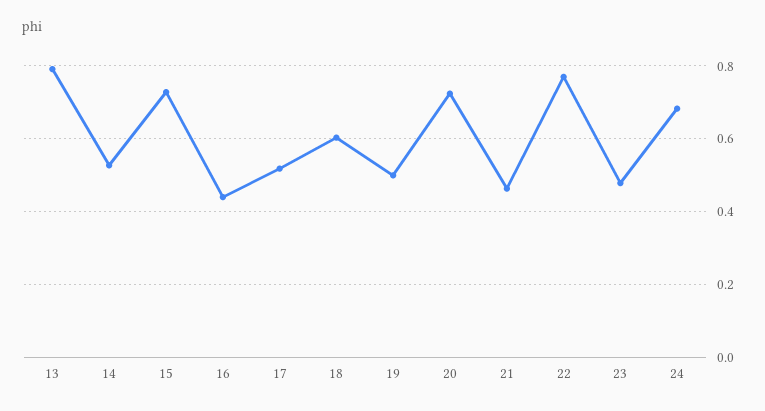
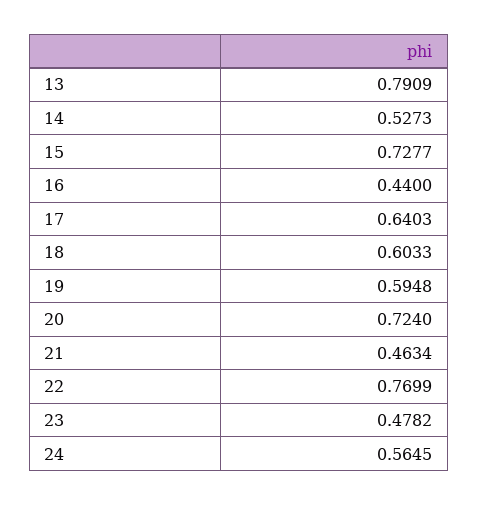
17: 0.52 -> 0.6403
19: 0.5 -> 0.5948
24: 0.68 -> 0.5645

